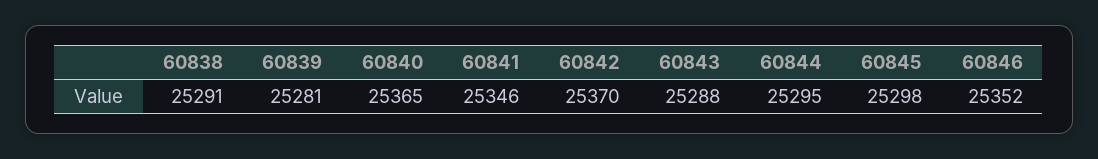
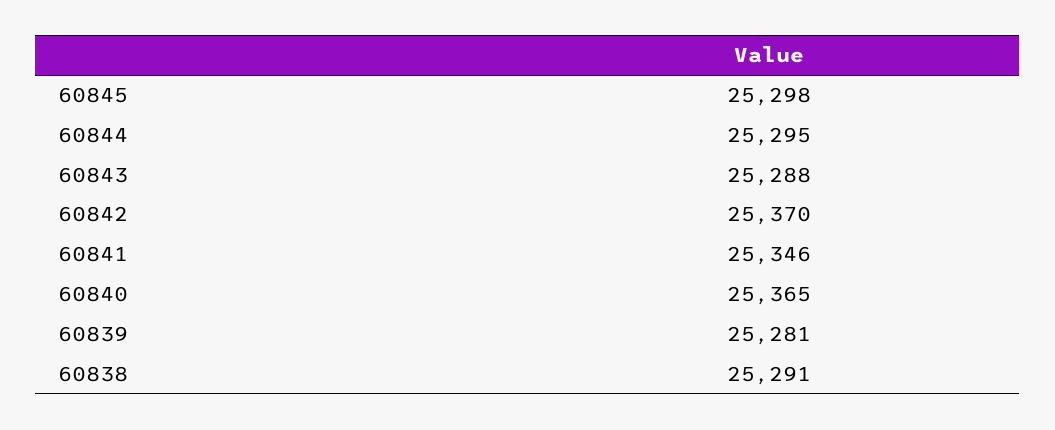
60846: 25352 -> none

